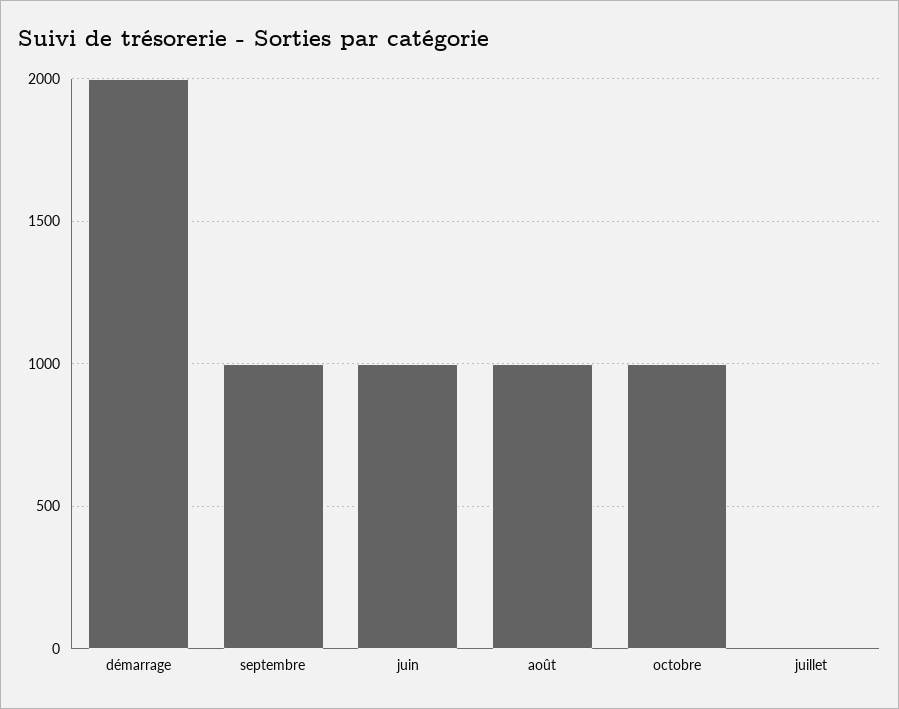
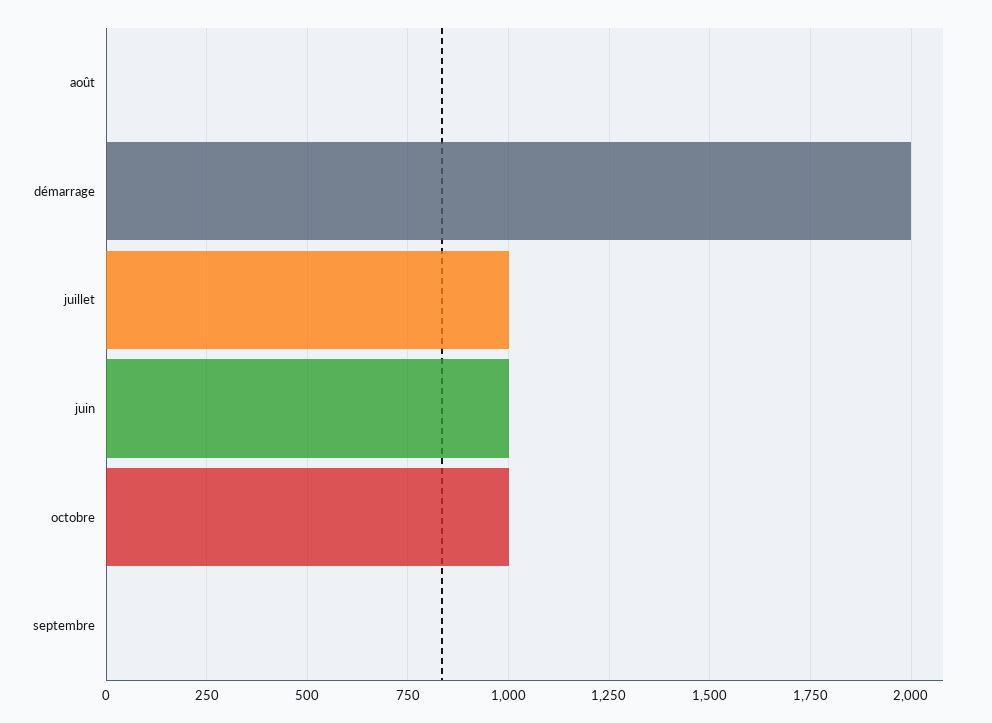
septembre: 1000 -> 0
août: 1000 -> 0
juillet: 0 -> 1000

